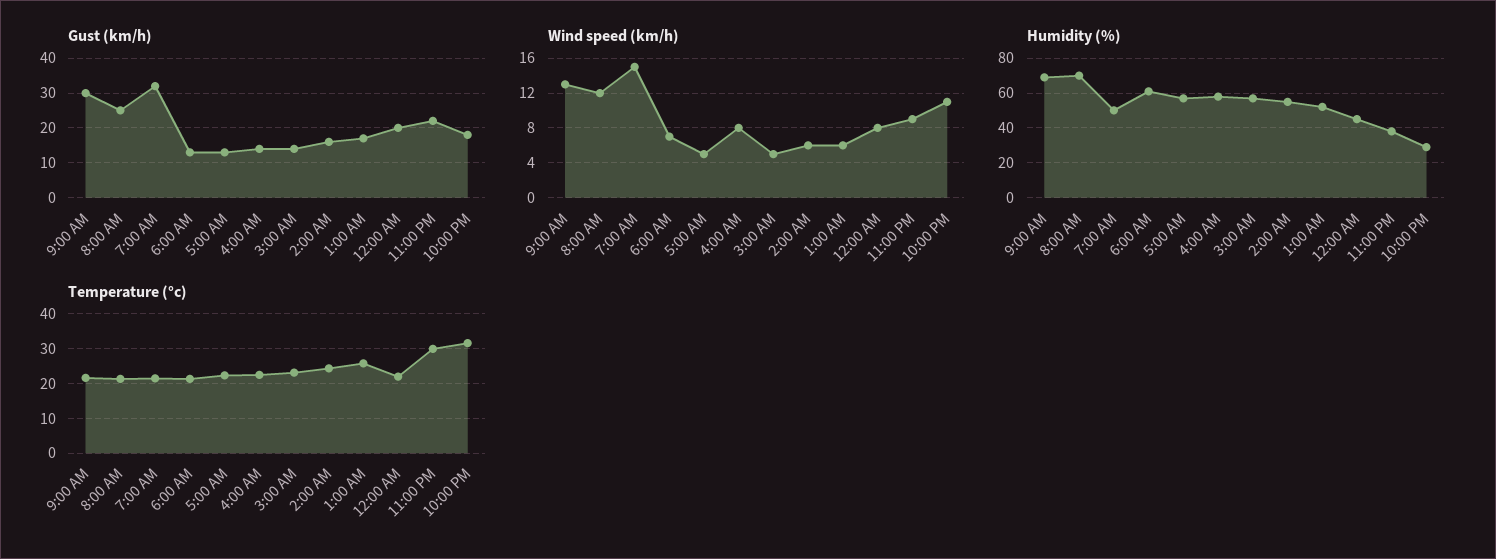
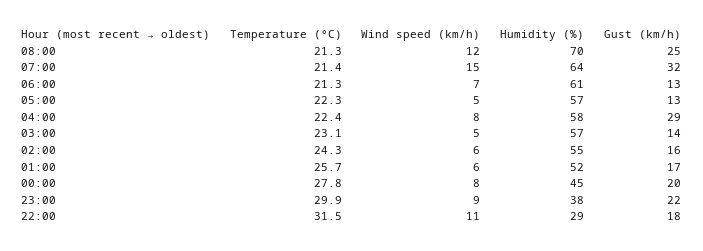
Gust (km/h), 9:00 AM: 30 -> none
Gust (km/h), 4:00 AM: 15 -> 29
Wind speed (km/h), 9:00 AM: 13 -> none
Humidity (%), 9:00 AM: 70 -> none
Humidity (%), 7:00 AM: 50 -> 64
Temperature (°c), 9:00 AM: 22 -> none
Temperature (°c), 12:00 AM: 22 -> 27.8

